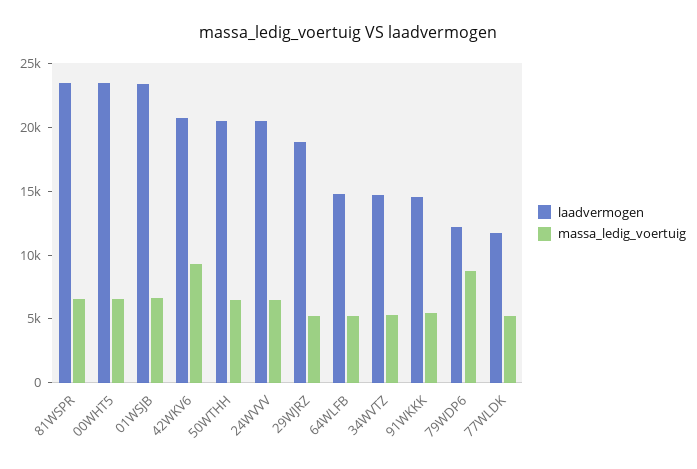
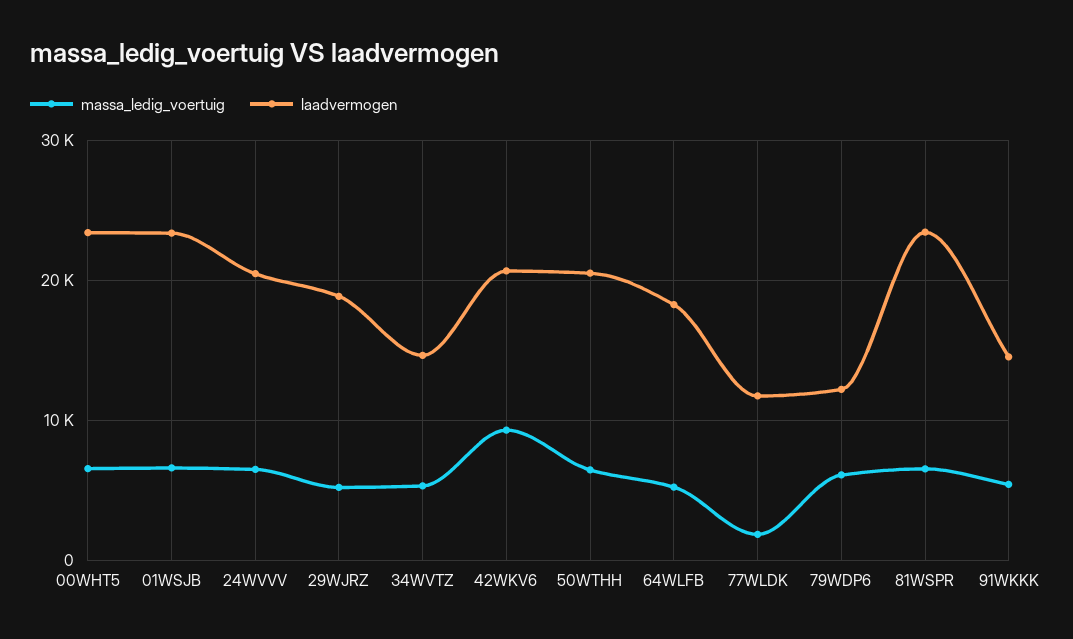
laadvermogen, 64WLFB: 15000 -> 18000
massa_ledig_voertuig, 79WDP6: 9000 -> 6000
massa_ledig_voertuig, 77WLDK: 5000 -> 2000

